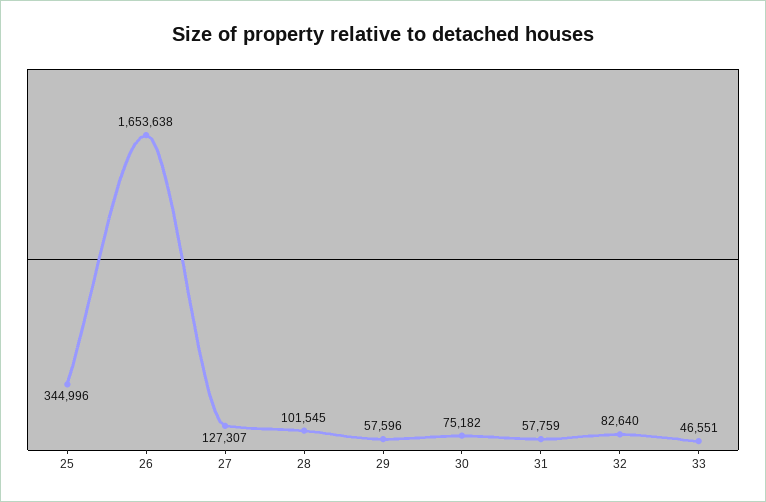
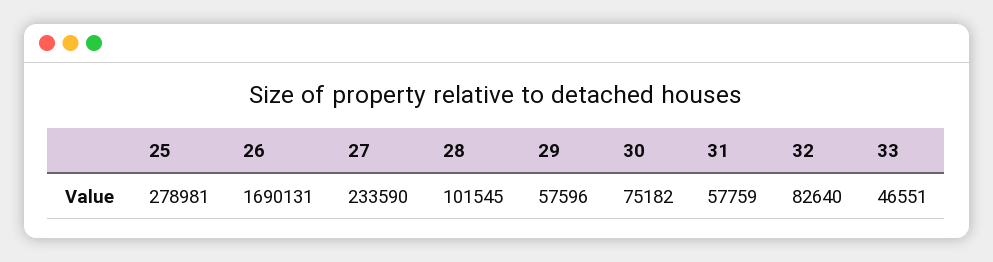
25: 344996 -> 278981
26: 1653638 -> 1690131
27: 127307 -> 233590

